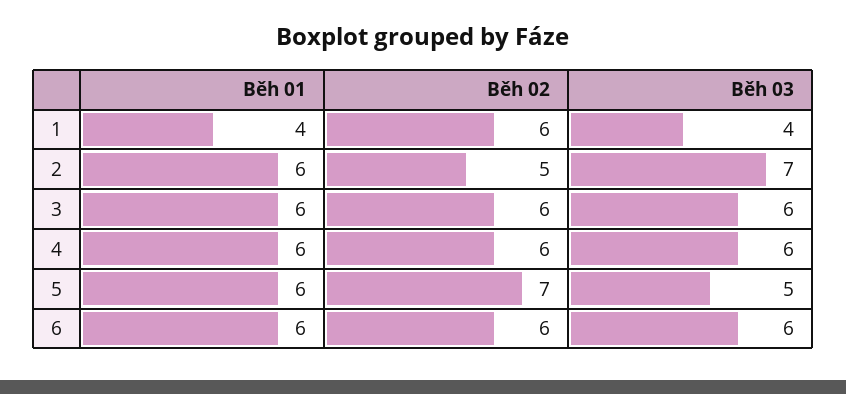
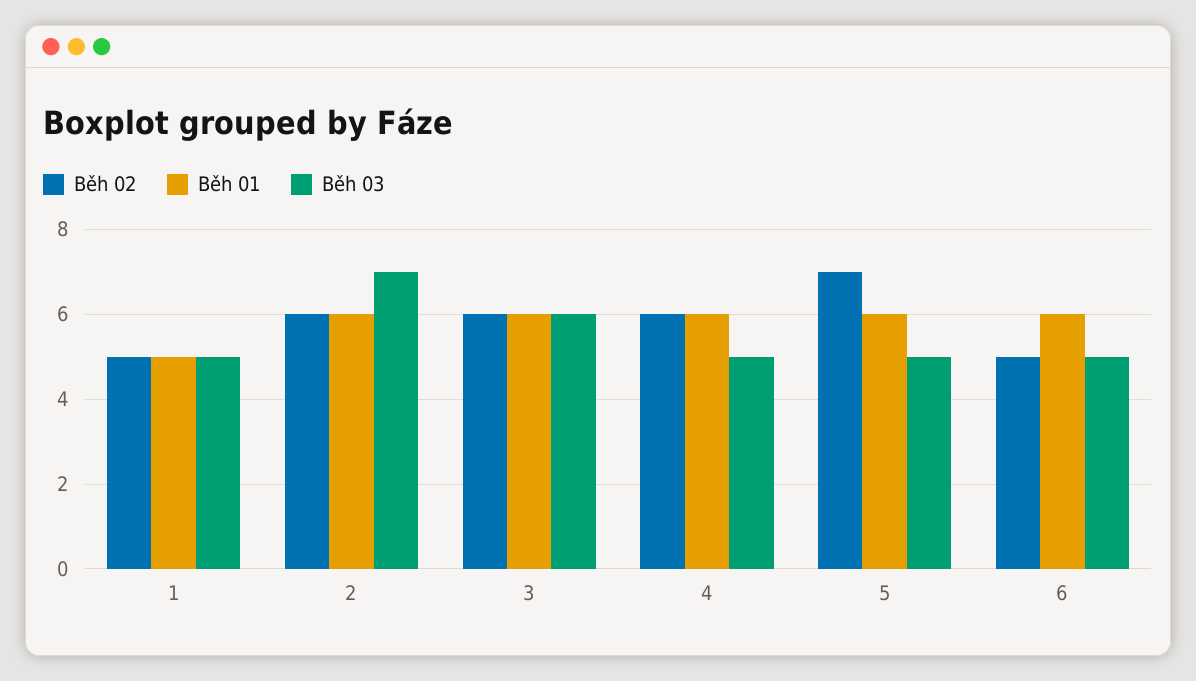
Běh 01, 1: 4 -> 5
Běh 02, 1: 6 -> 5
Běh 03, 1: 4 -> 5
Běh 02, 2: 5 -> 6
Běh 03, 4: 6 -> 5
Běh 02, 6: 6 -> 5
Běh 03, 6: 6 -> 5

